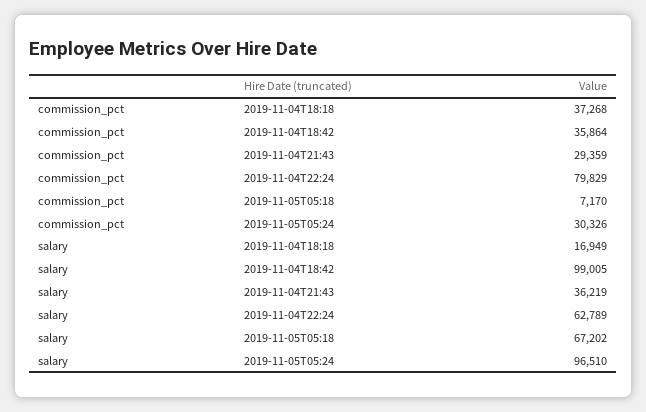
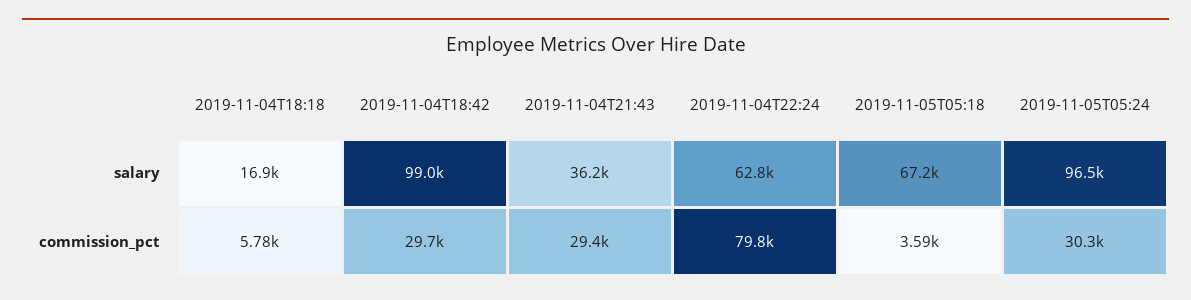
commission_pct, 2019-11-04T18:18: 37268 -> 5780
commission_pct, 2019-11-04T18:42: 35864 -> 29700
commission_pct, 2019-11-05T05:18: 7170 -> 3590

